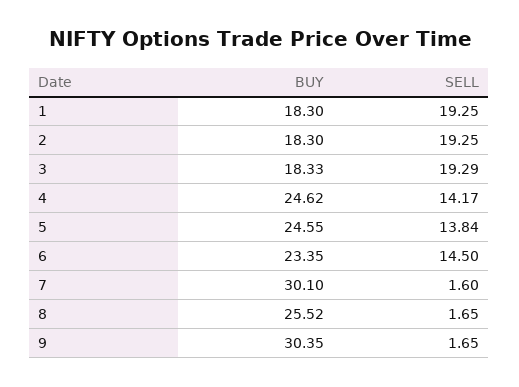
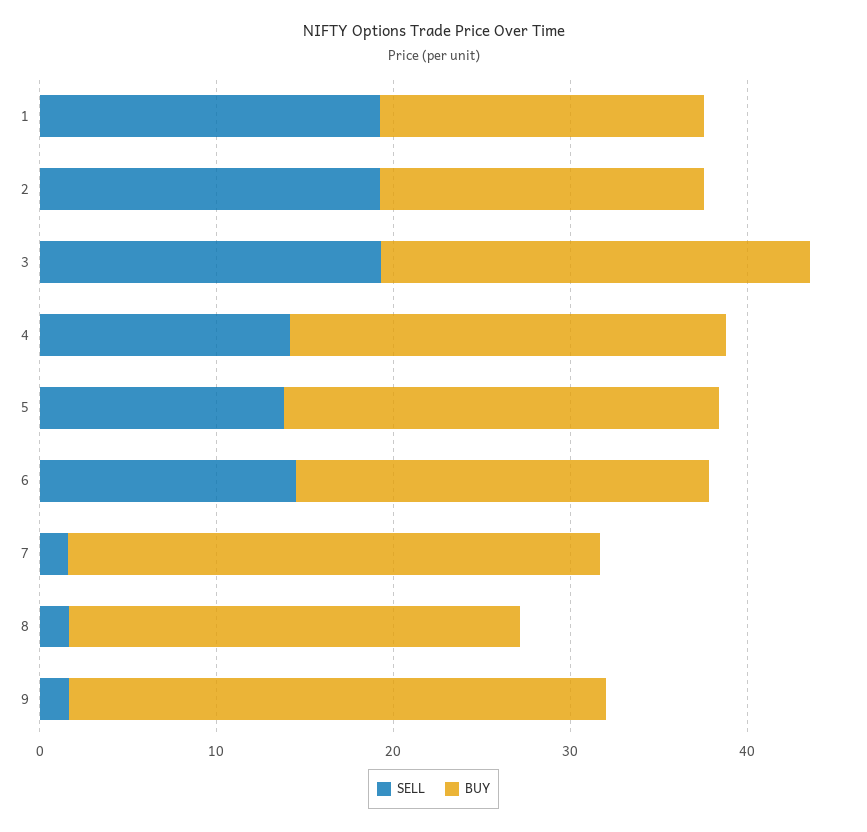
BUY, 3: 18.33 -> 24

